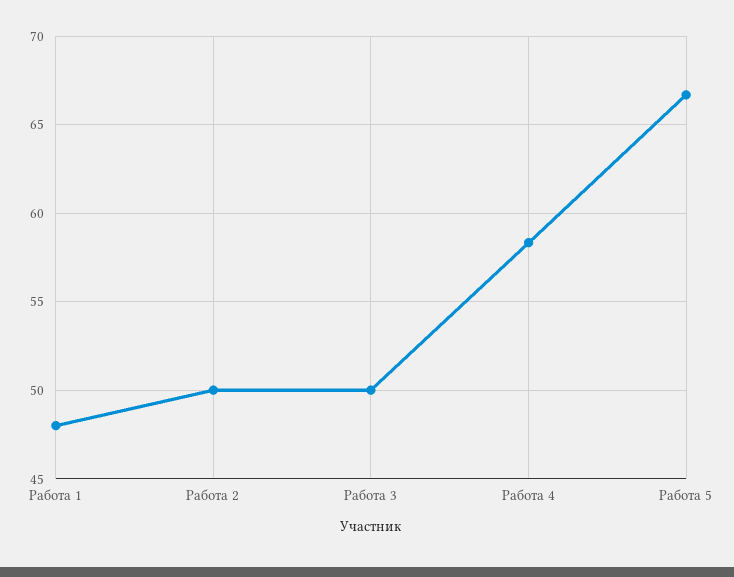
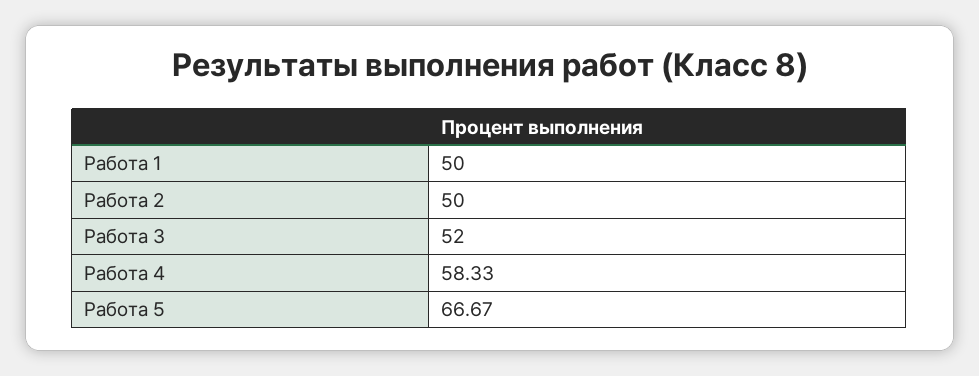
Работа 1: 48 -> 50
Работа 3: 50 -> 52

